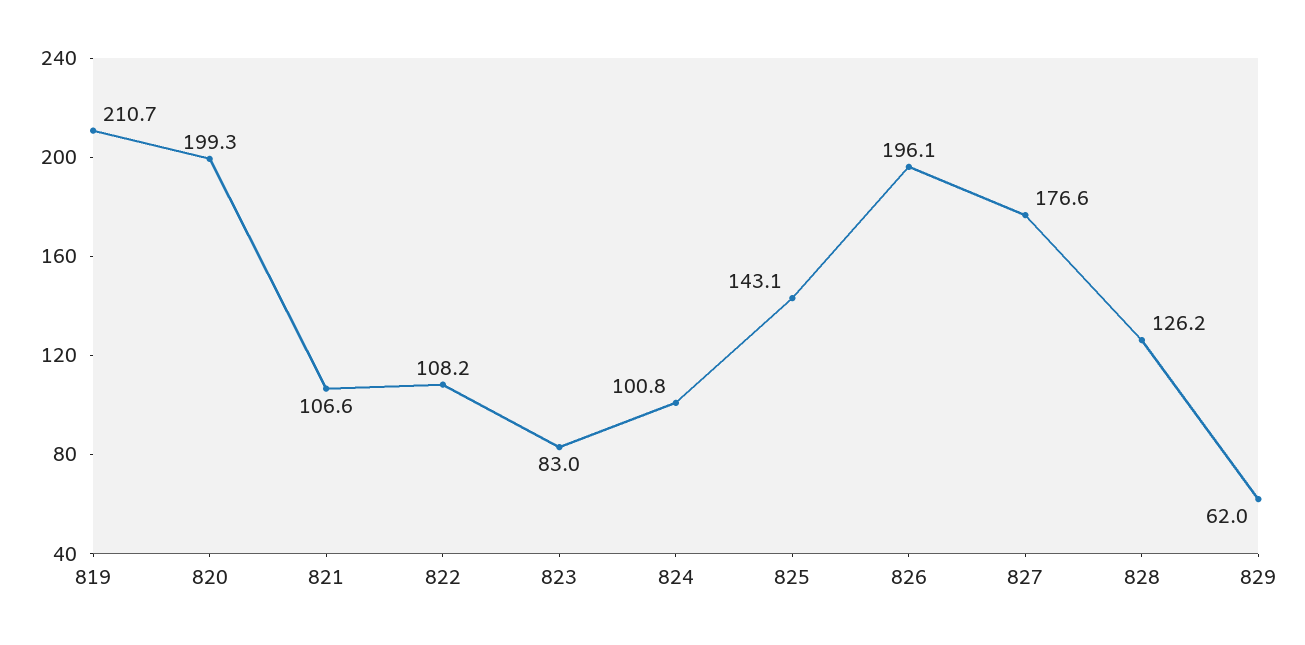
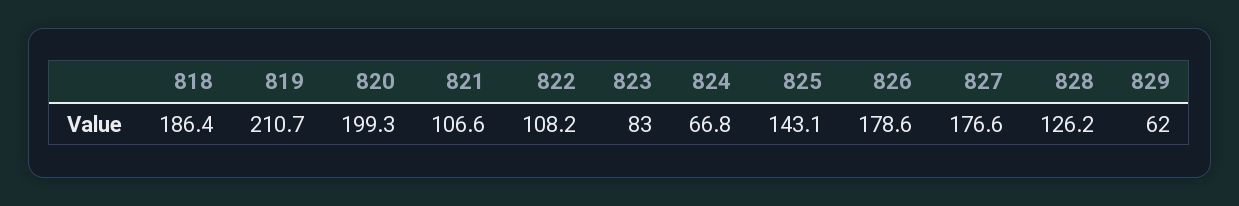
824: 100.8 -> 66.8
826: 196.1 -> 178.6
818: none -> 186.4

